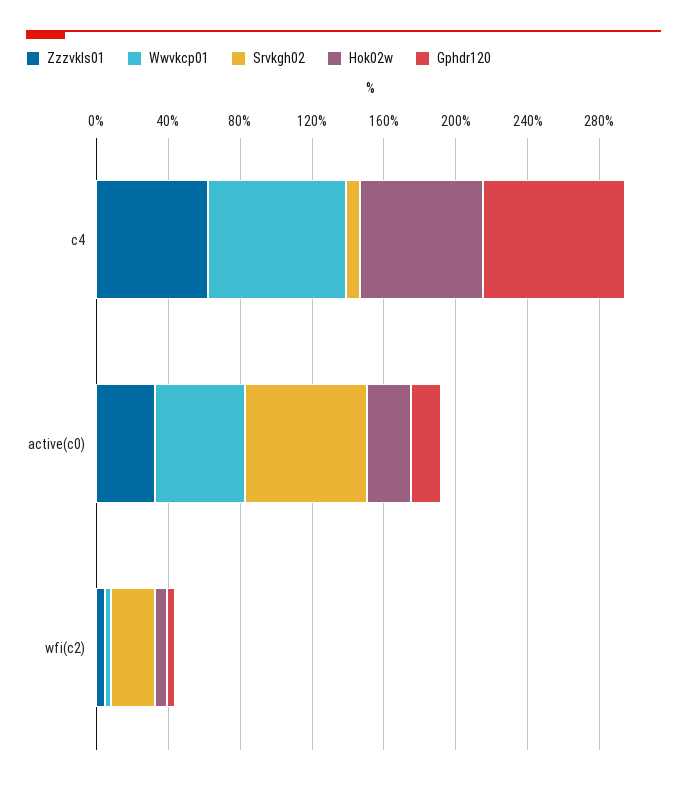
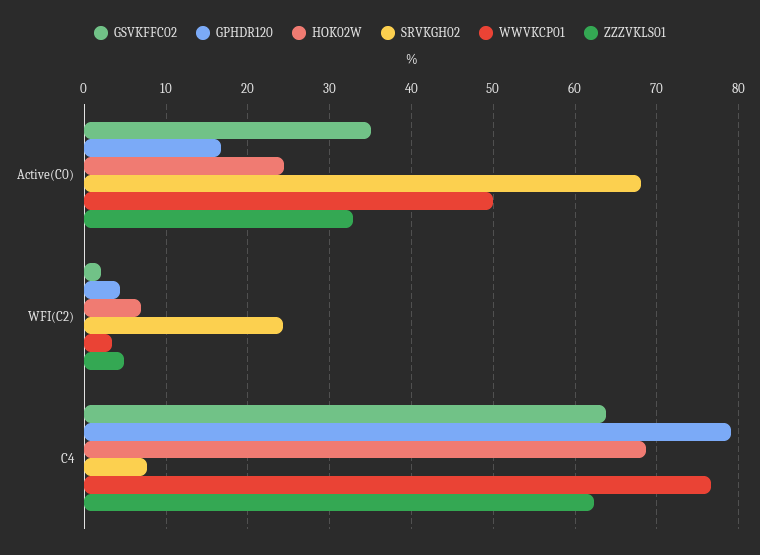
GSVKFFC02, active(c0): none -> 35
GSVKFFC02, wfi(c2): none -> 2
GSVKFFC02, c4: none -> 64

